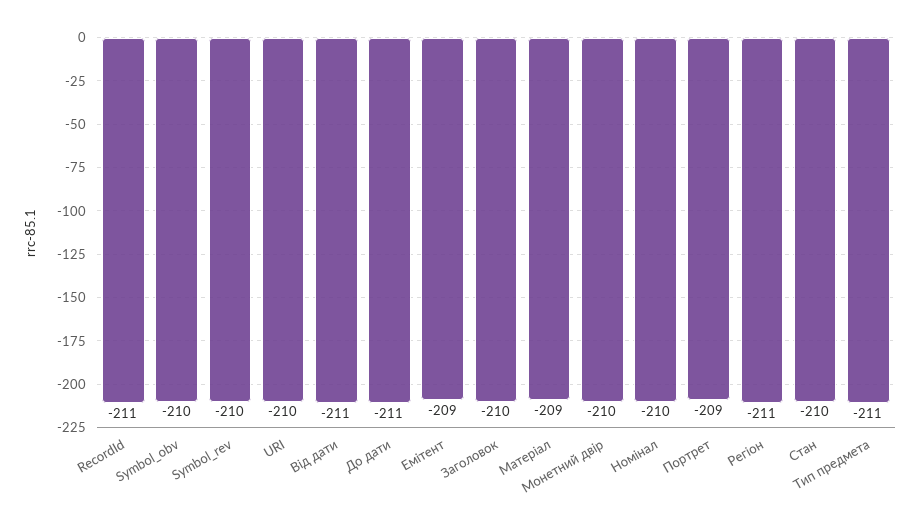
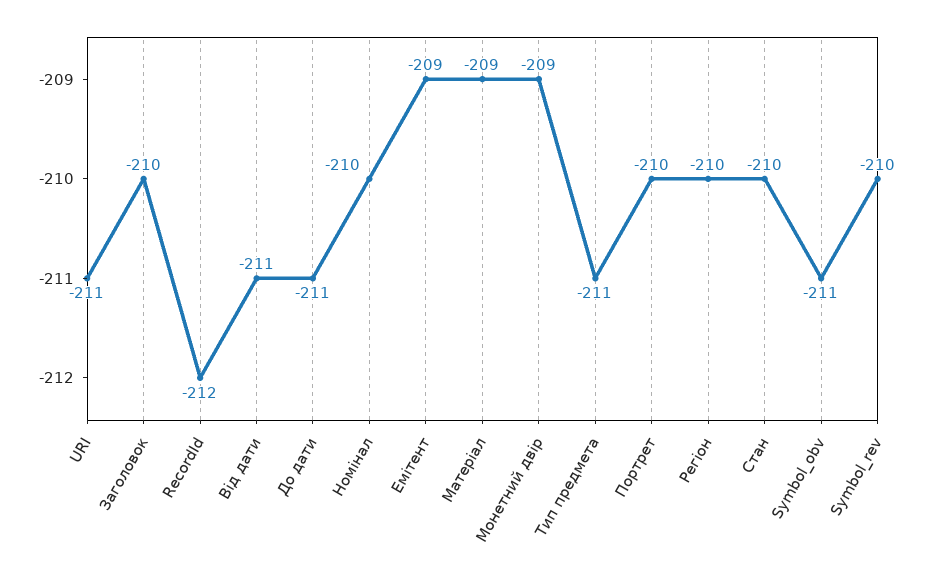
RecordId: -211 -> -212
Symbol_obv: -210 -> -211
URI: -210 -> -211
Монетний двір: -210 -> -209
Портрет: -209 -> -210
Регіон: -211 -> -210

